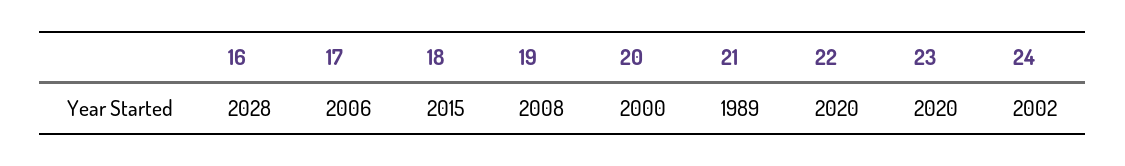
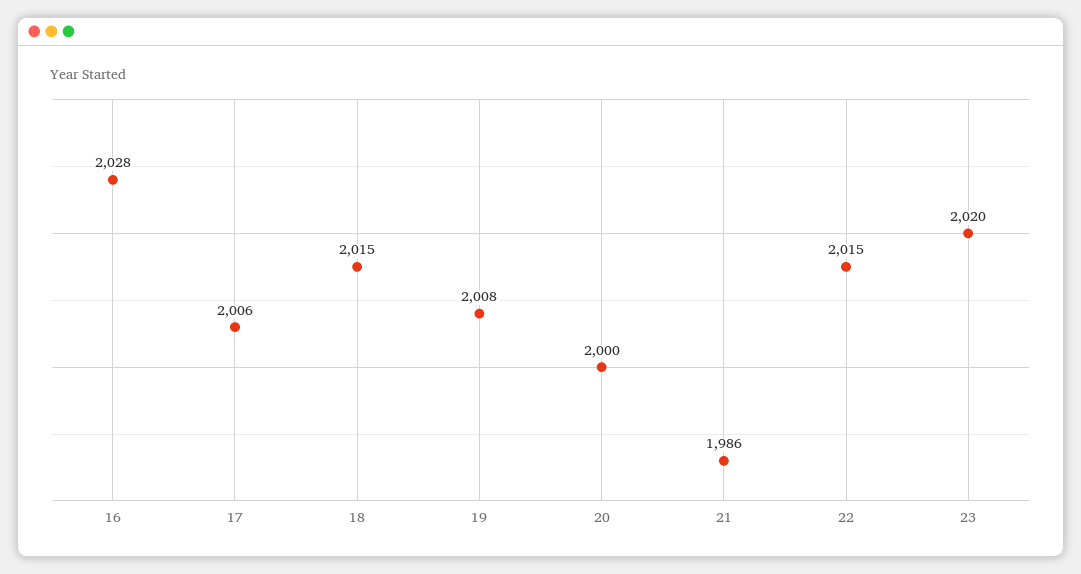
21: 1989 -> 1986
22: 2020 -> 2015
24: 2002 -> none

